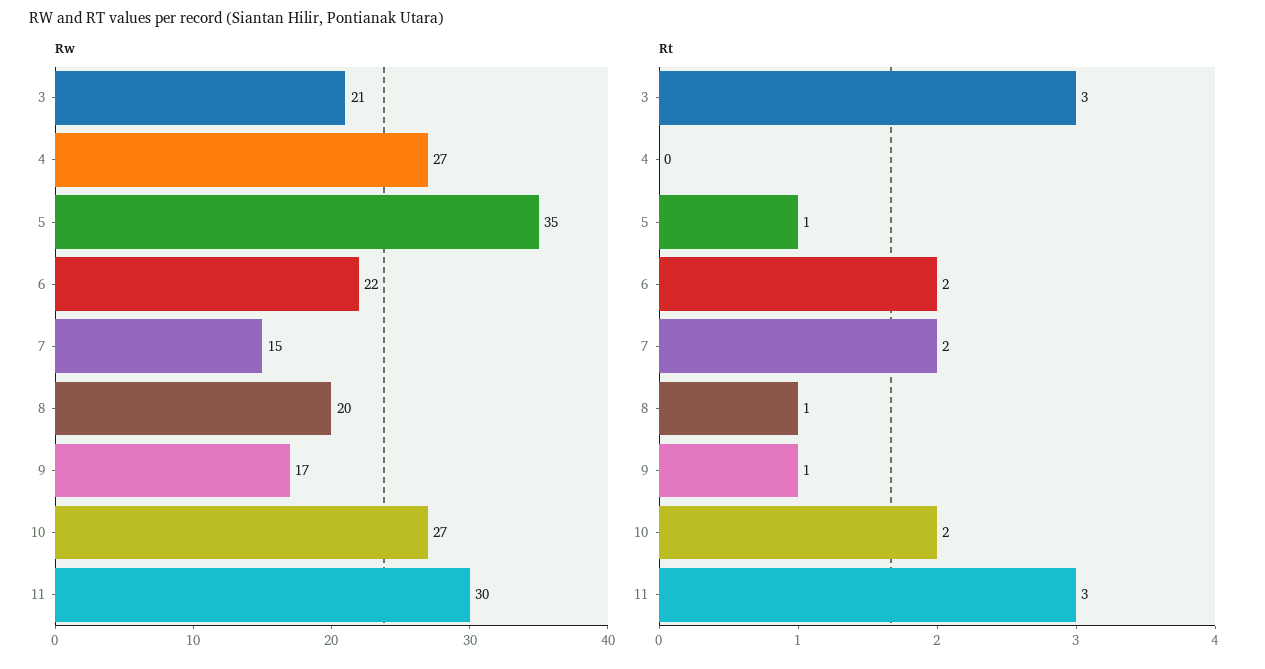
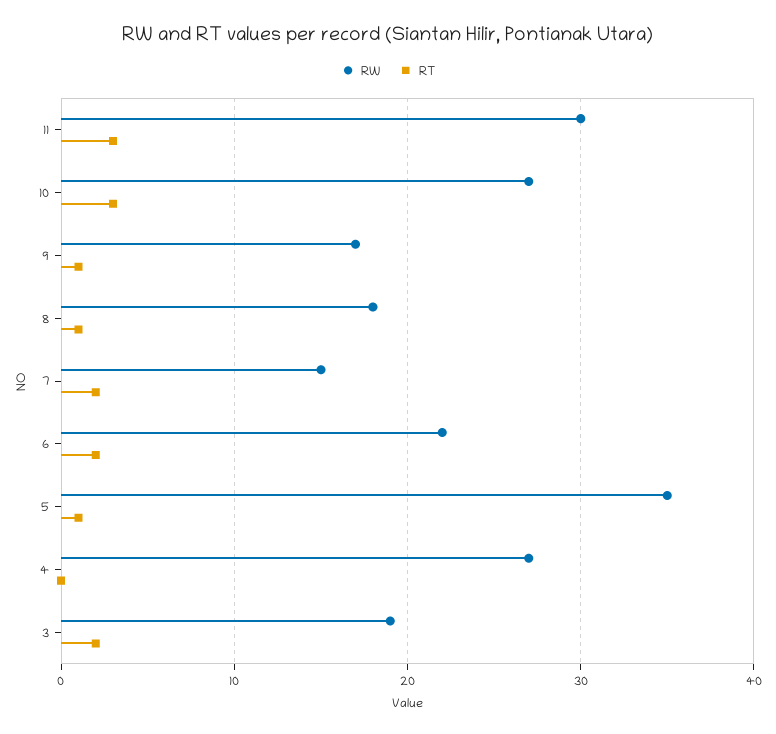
Rw, 3: 21 -> 19
Rw, 8: 20 -> 18
Rt, 3: 3 -> 2
Rt, 10: 2 -> 3

